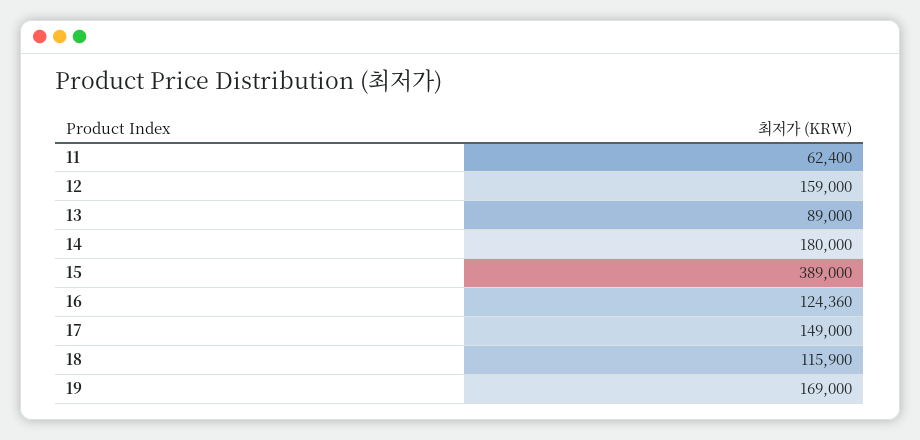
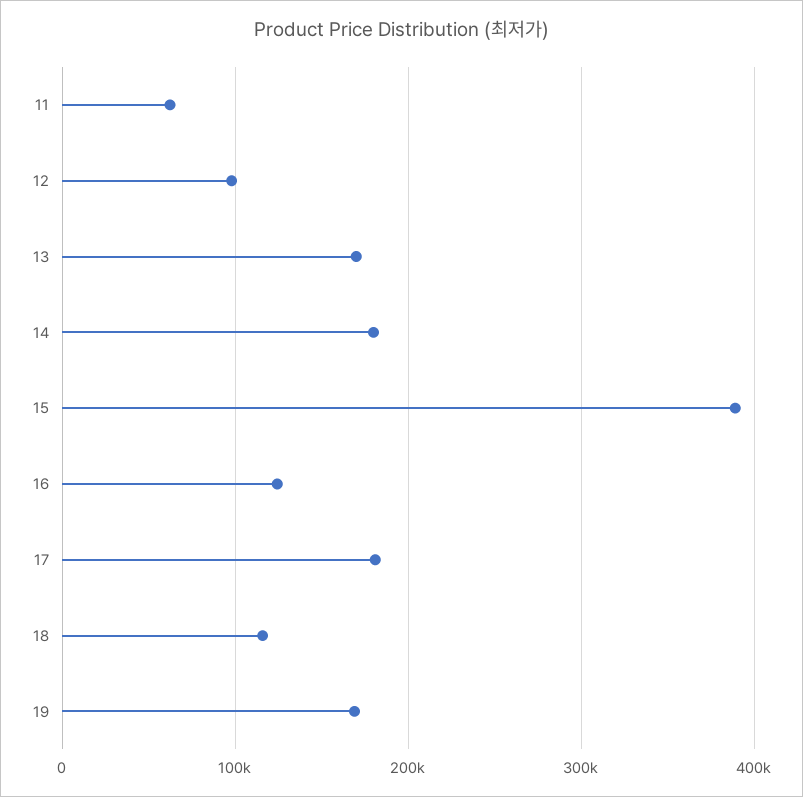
12: 159000 -> 100000
13: 89000 -> 170000
17: 149000 -> 180000

